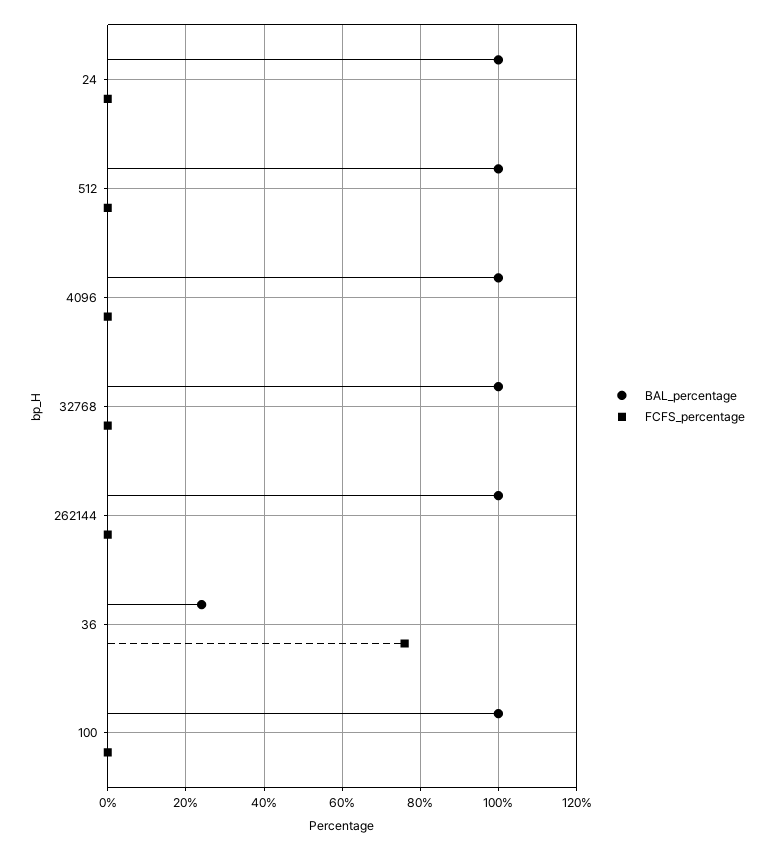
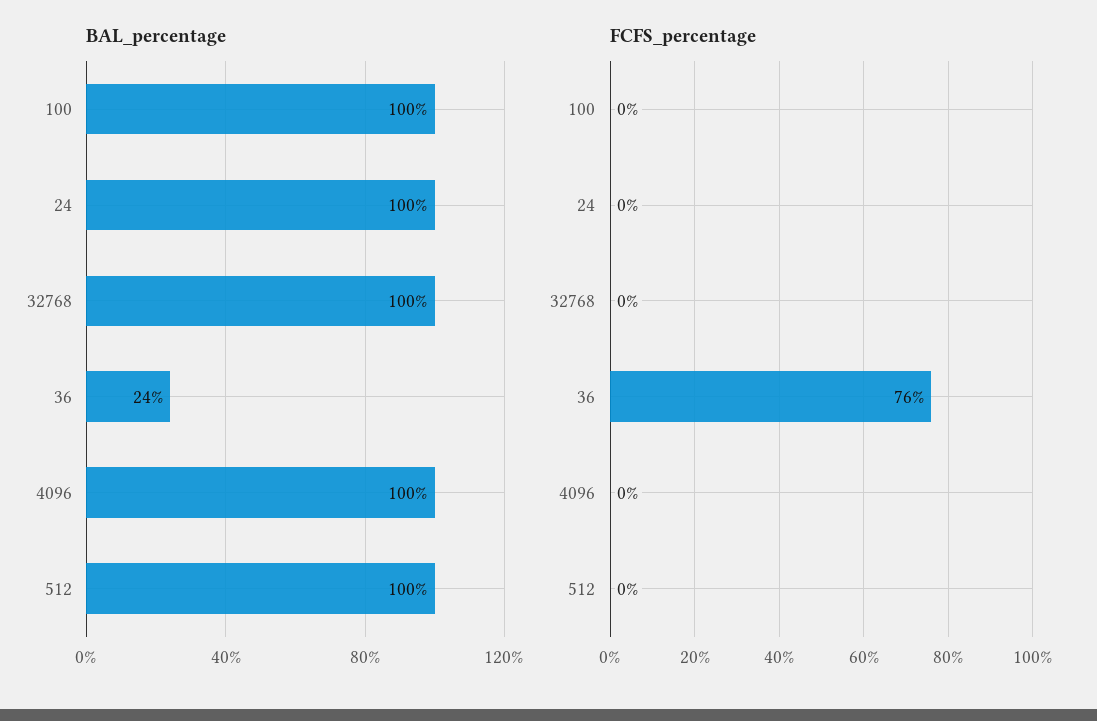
BAL_percentage, 262144: 100 -> none
FCFS_percentage, 262144: 0 -> none

